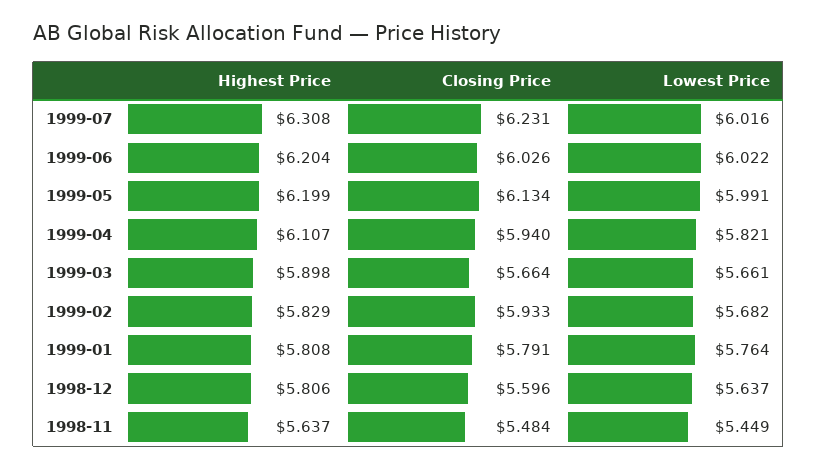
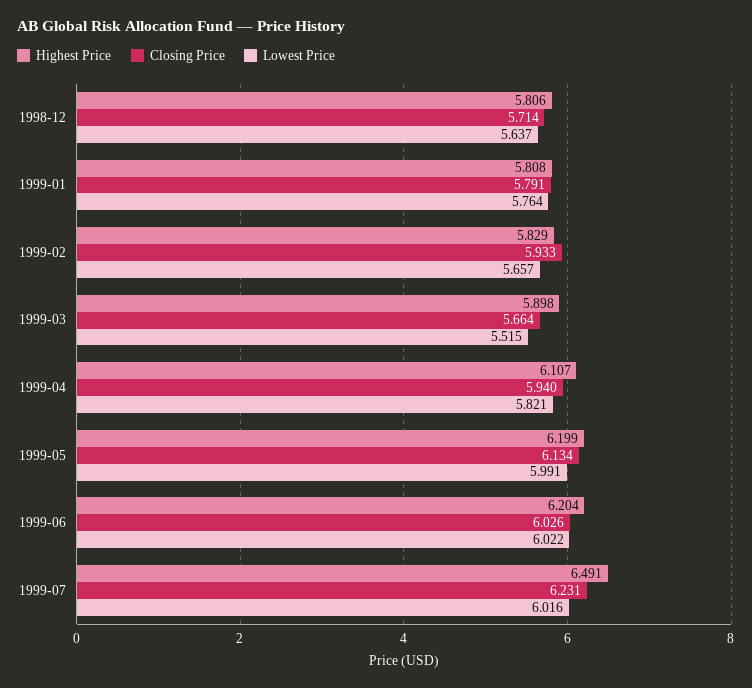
Highest Price, 1999-07: 6.308 -> 6.491
Lowest Price, 1999-03: 5.661 -> 5.515
Lowest Price, 1999-02: 5.682 -> 5.657
Closing Price, 1998-12: 5.596 -> 5.714
Highest Price, 1998-11: 5.637 -> none
Closing Price, 1998-11: 5.484 -> none
Lowest Price, 1998-11: 5.449 -> none

